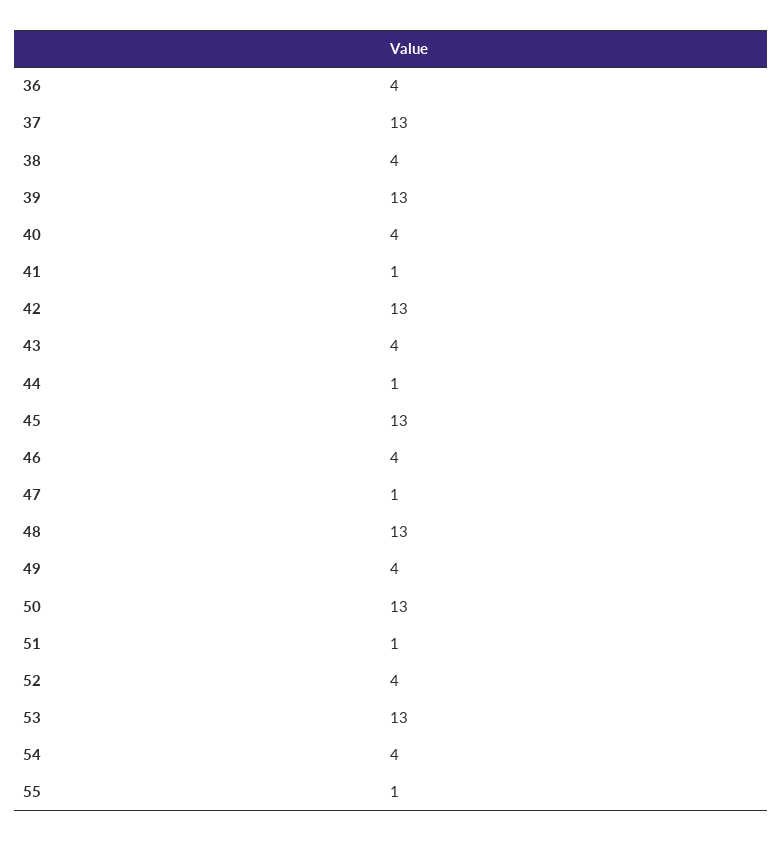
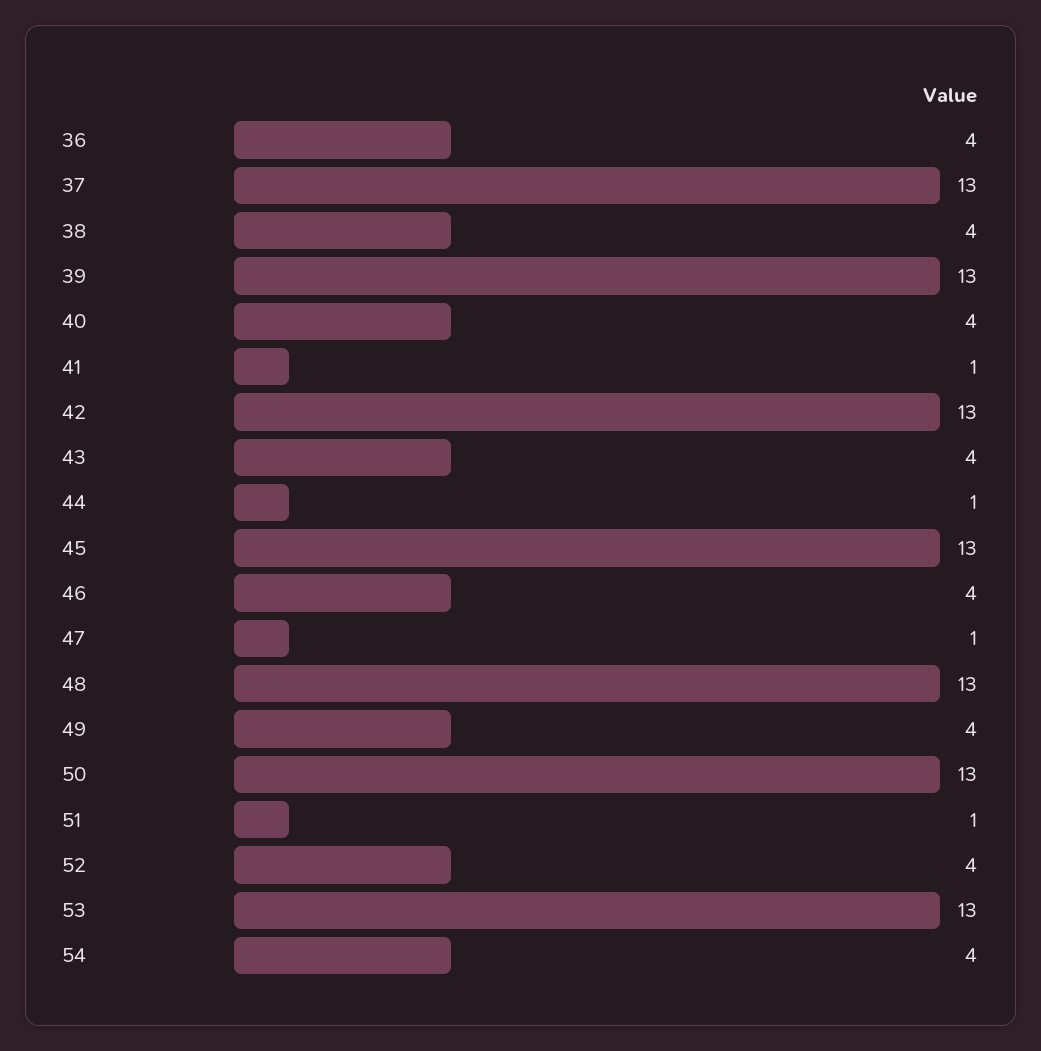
55: 1 -> none

